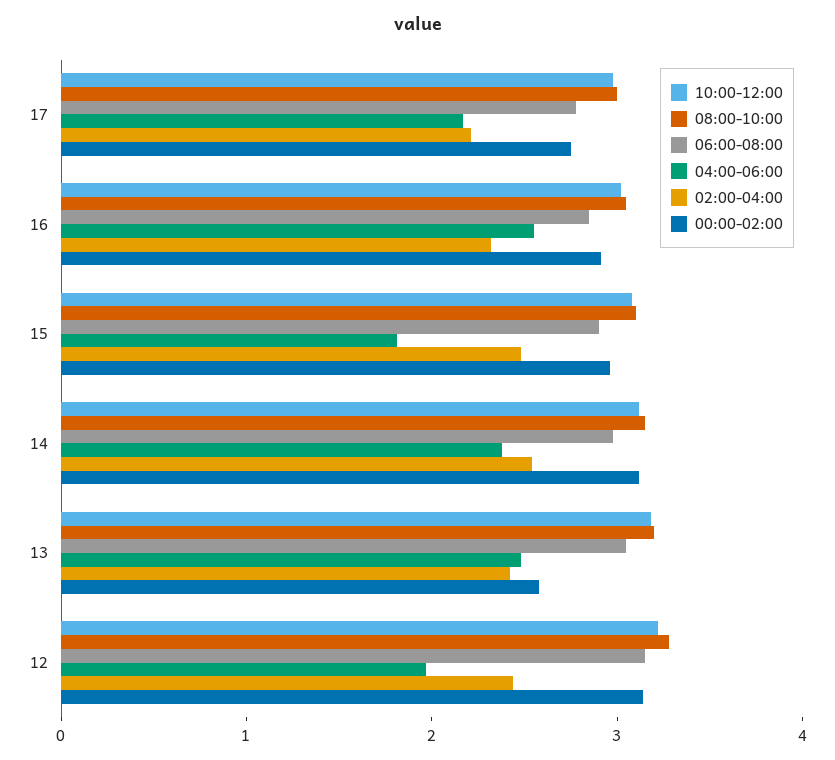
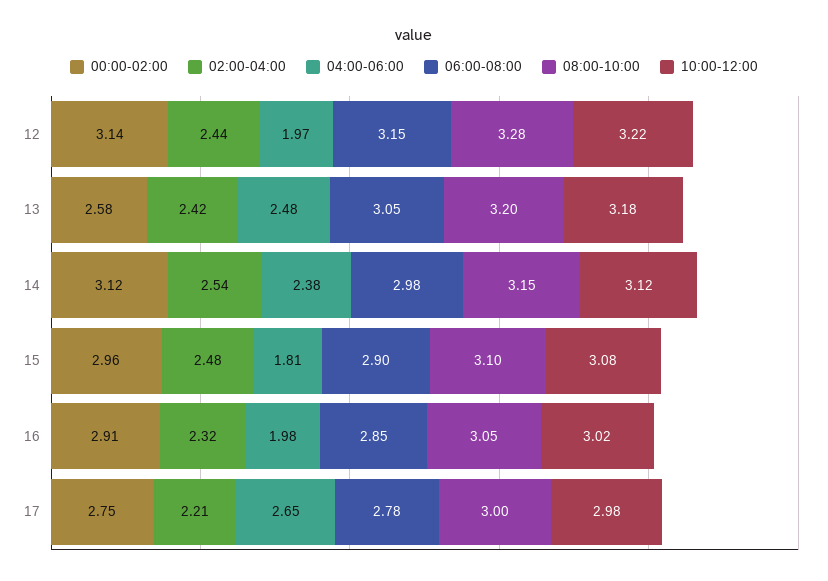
04:00-06:00, 17: 2.2 -> 2.65
04:00-06:00, 16: 2.6 -> 1.98

